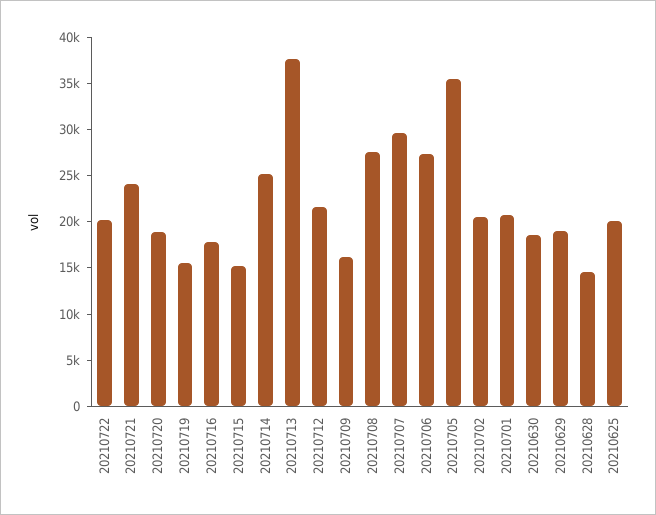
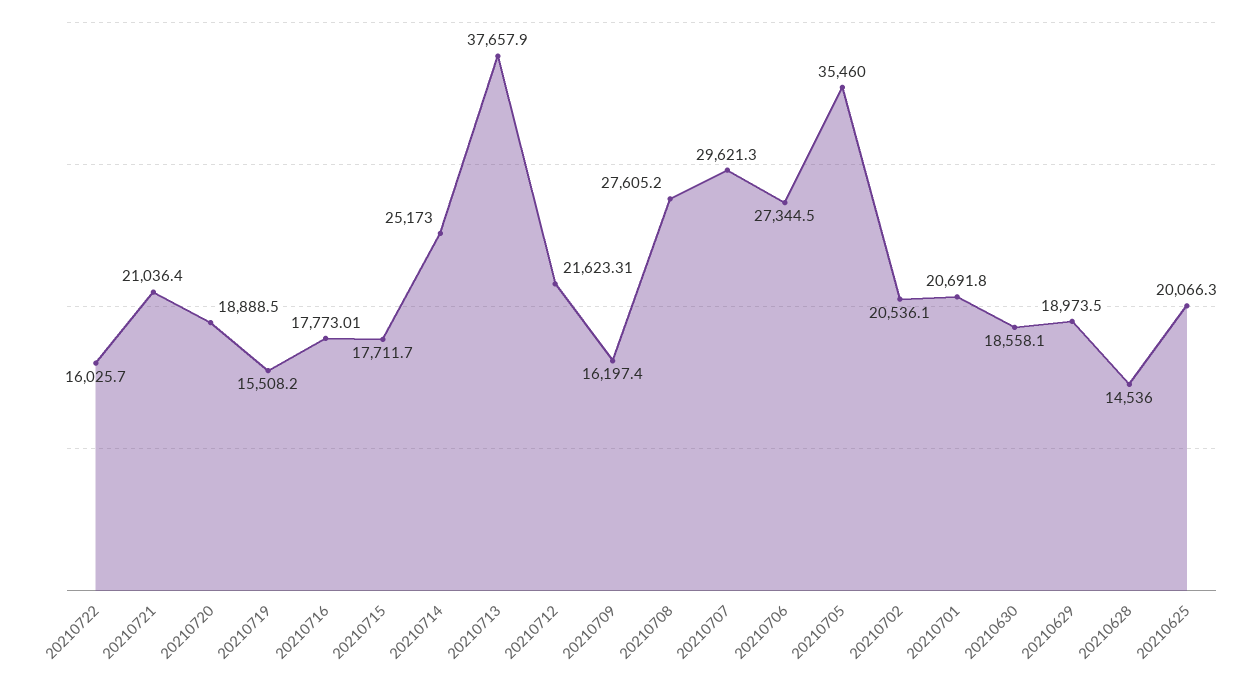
20210722: 20000 -> 16025.7
20210721: 24000 -> 21036.4
20210715: 15000 -> 17711.7

